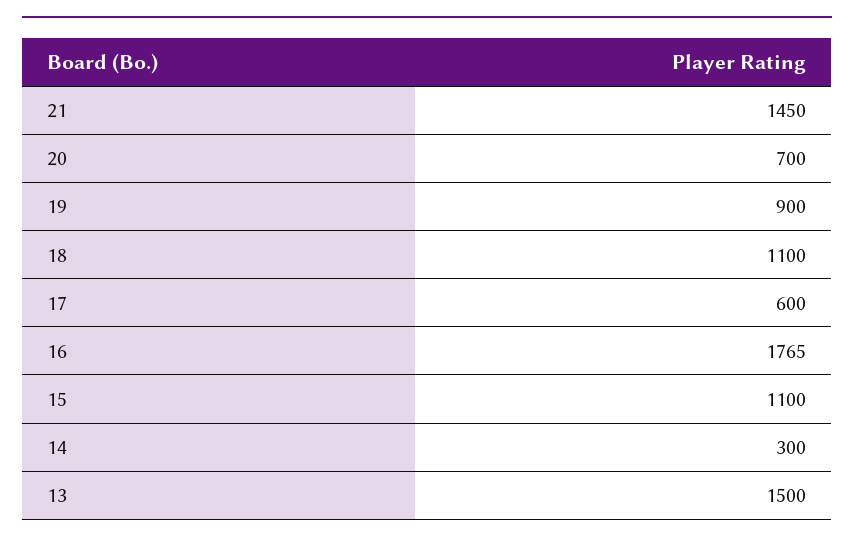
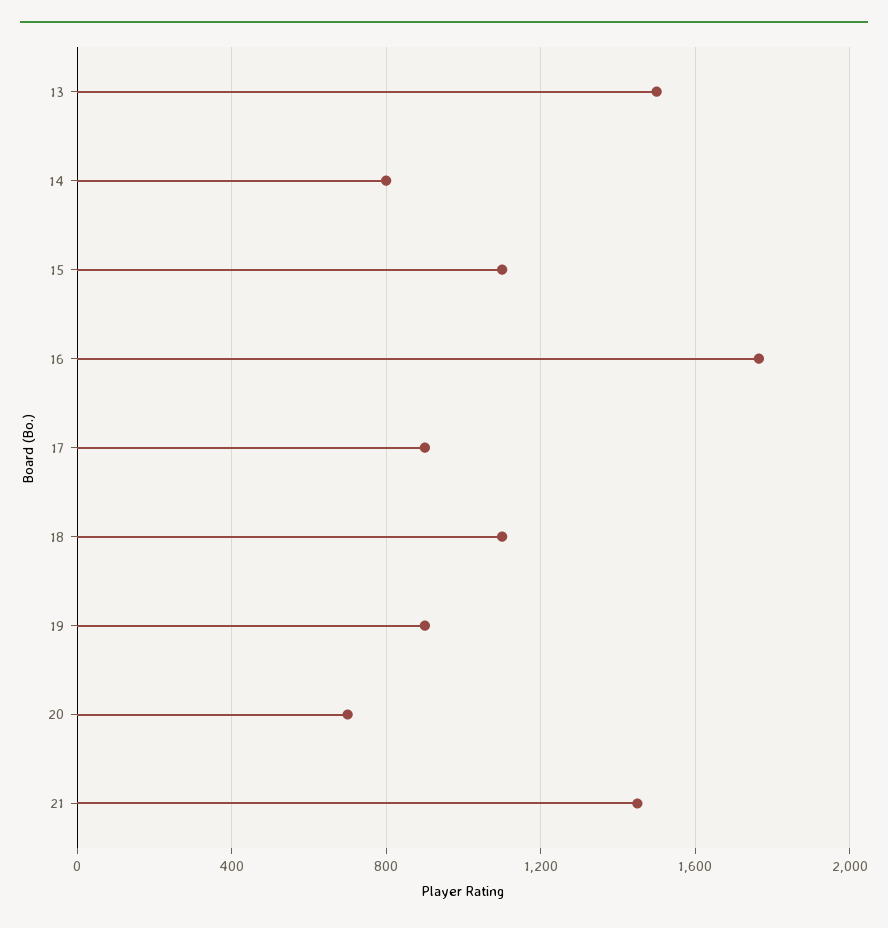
17: 600 -> 900
14: 300 -> 800

